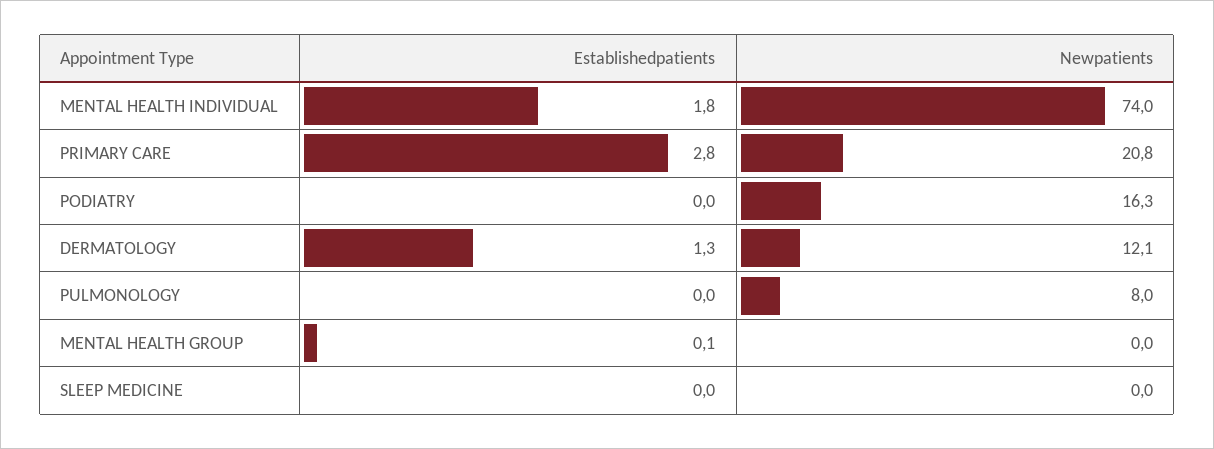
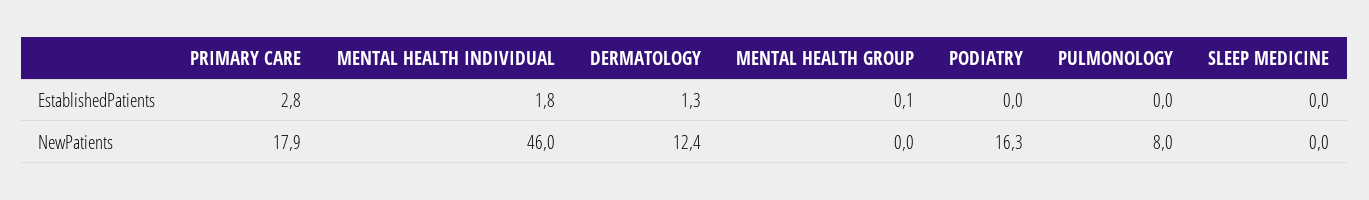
Newpatients, MENTAL HEALTH INDIVIDUAL: 74 -> 46
Newpatients, PRIMARY CARE: 20.8 -> 17.9
Newpatients, DERMATOLOGY: 12.1 -> 12.4

